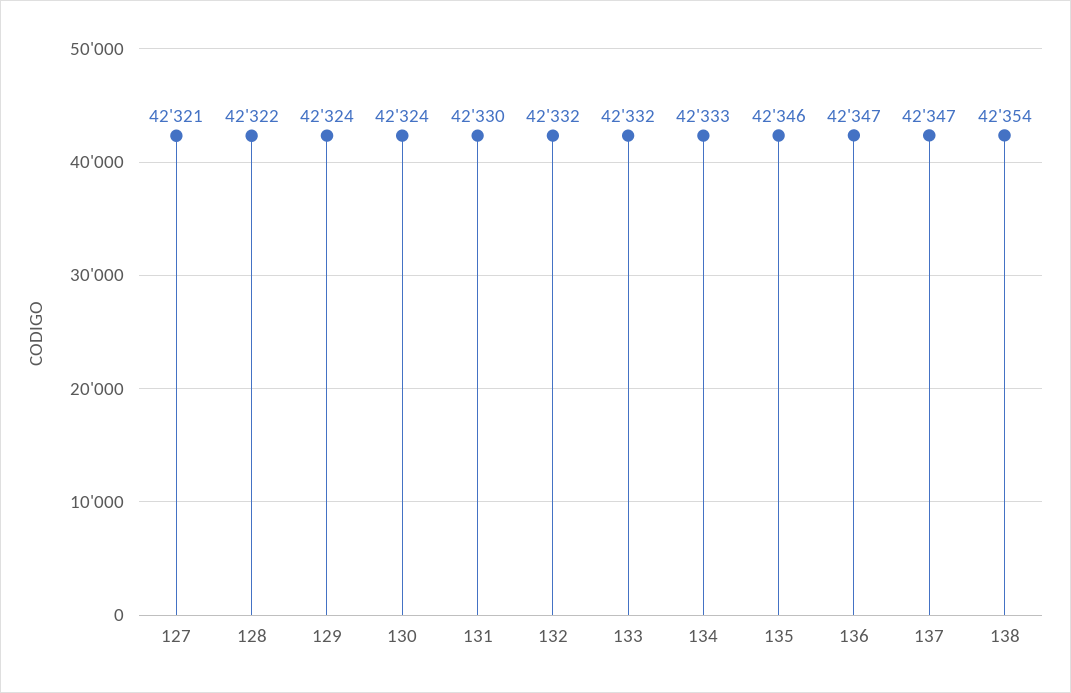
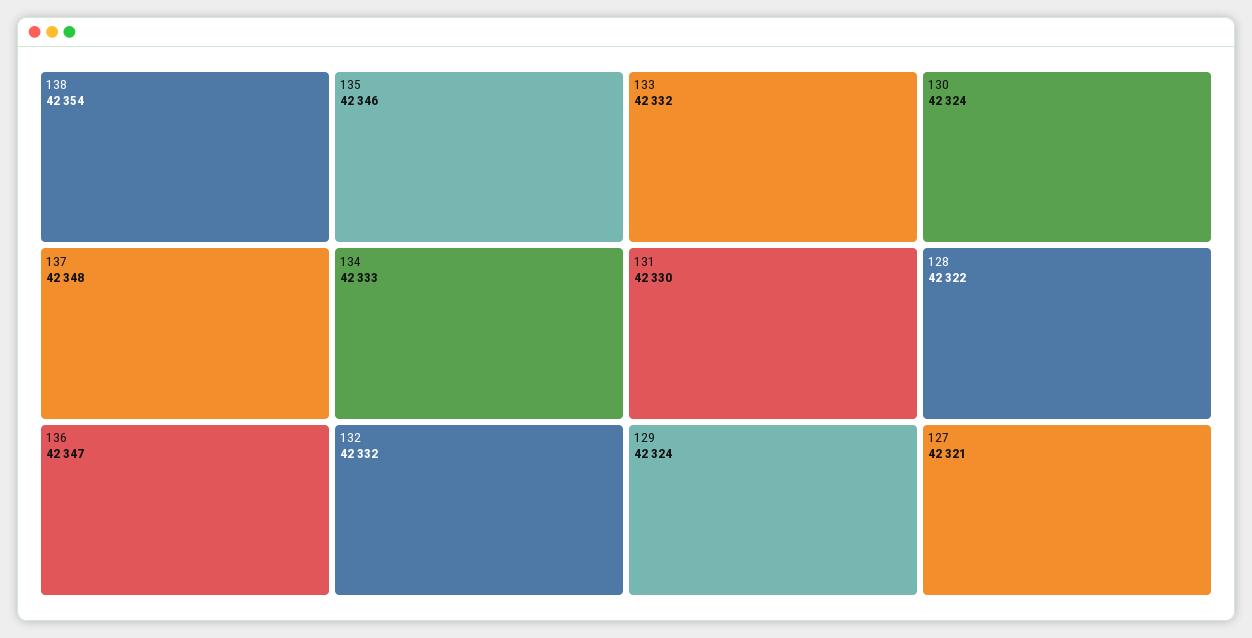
137: 42347 -> 42348

